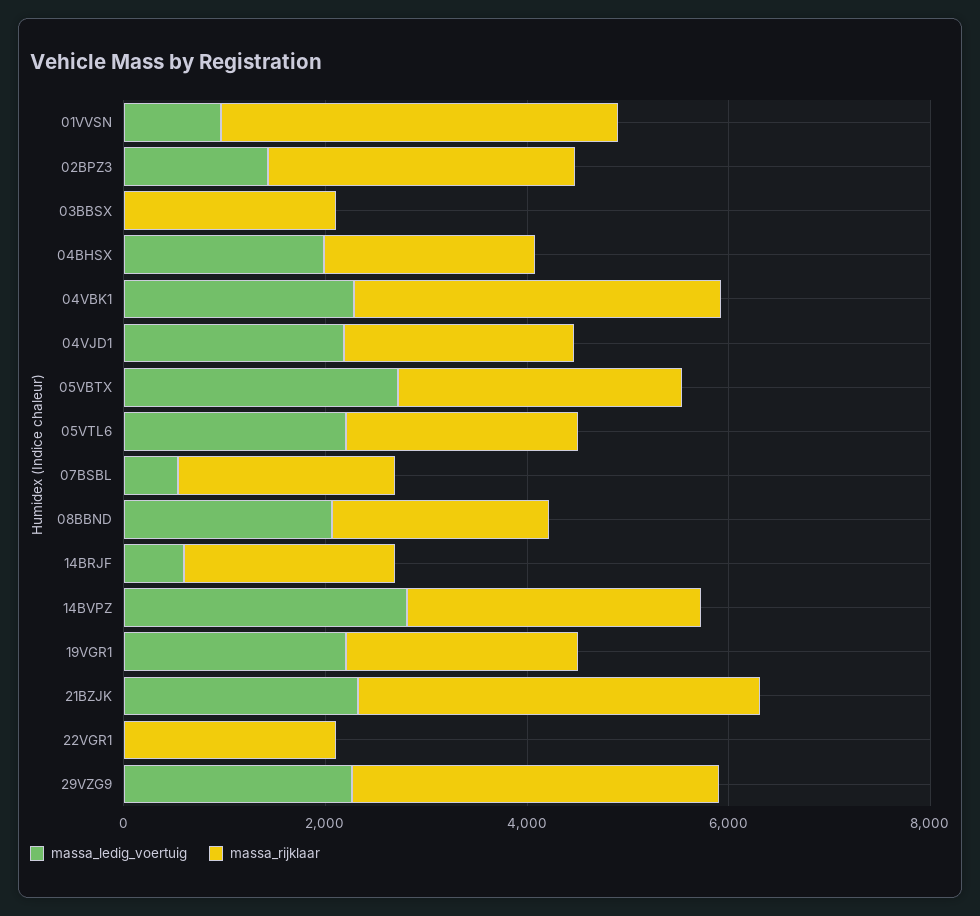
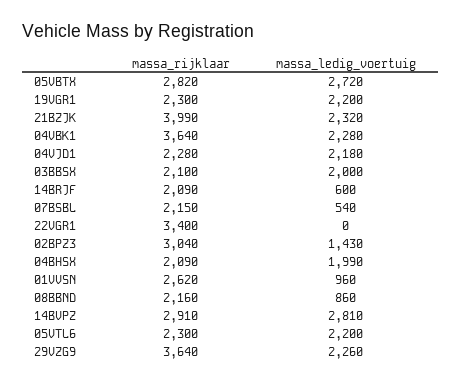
massa_rijklaar, 01VVSN: 4000 -> 2620
massa_ledig_voertuig, 03BBSX: 0 -> 2000
massa_ledig_voertuig, 08BBND: 2000 -> 860
massa_rijklaar, 22VGR1: 2000 -> 3400

